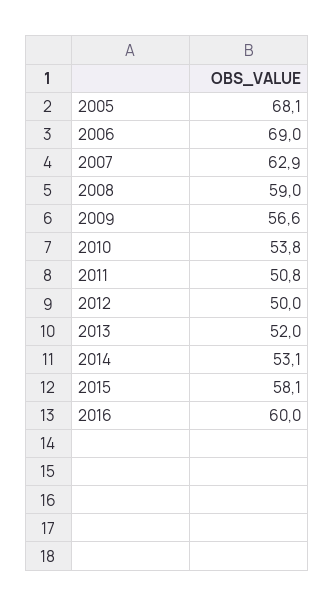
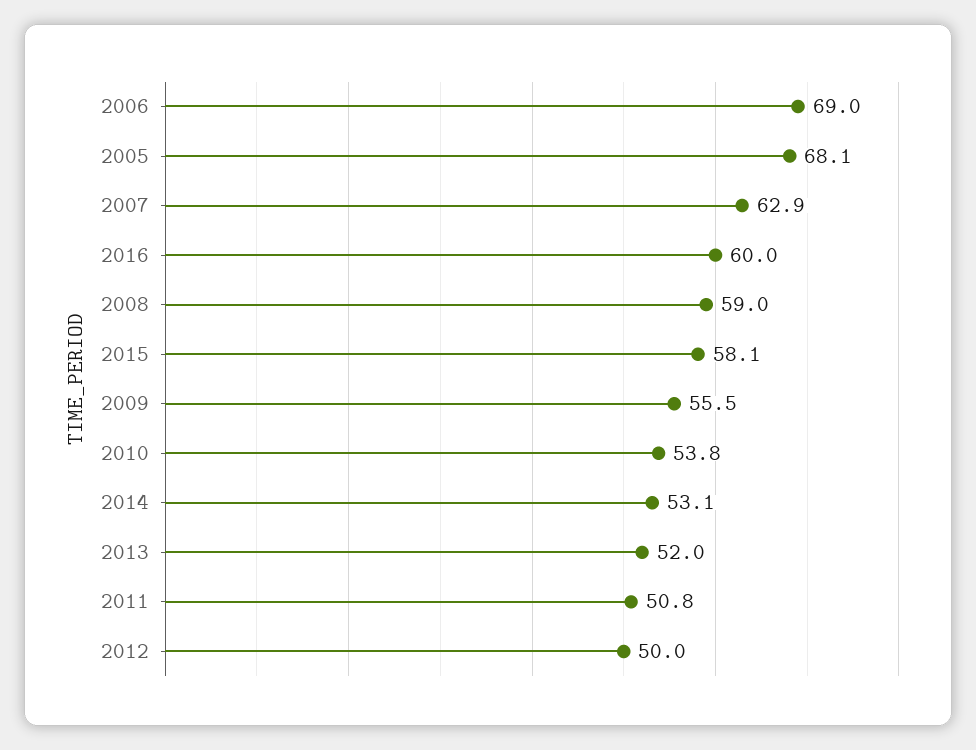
2009: 56.6 -> 55.5

